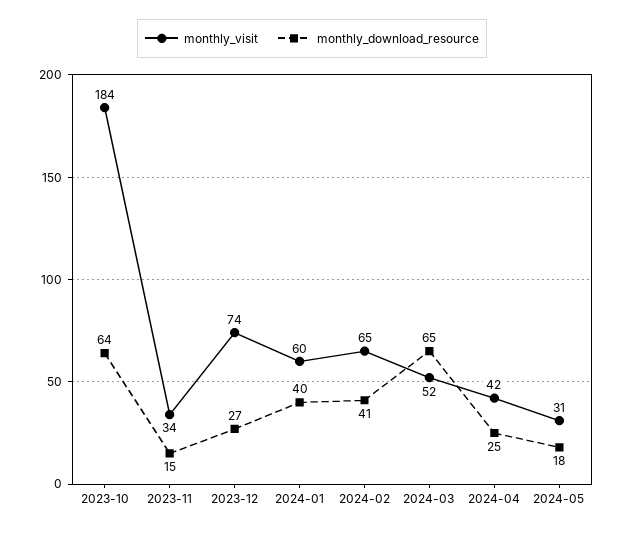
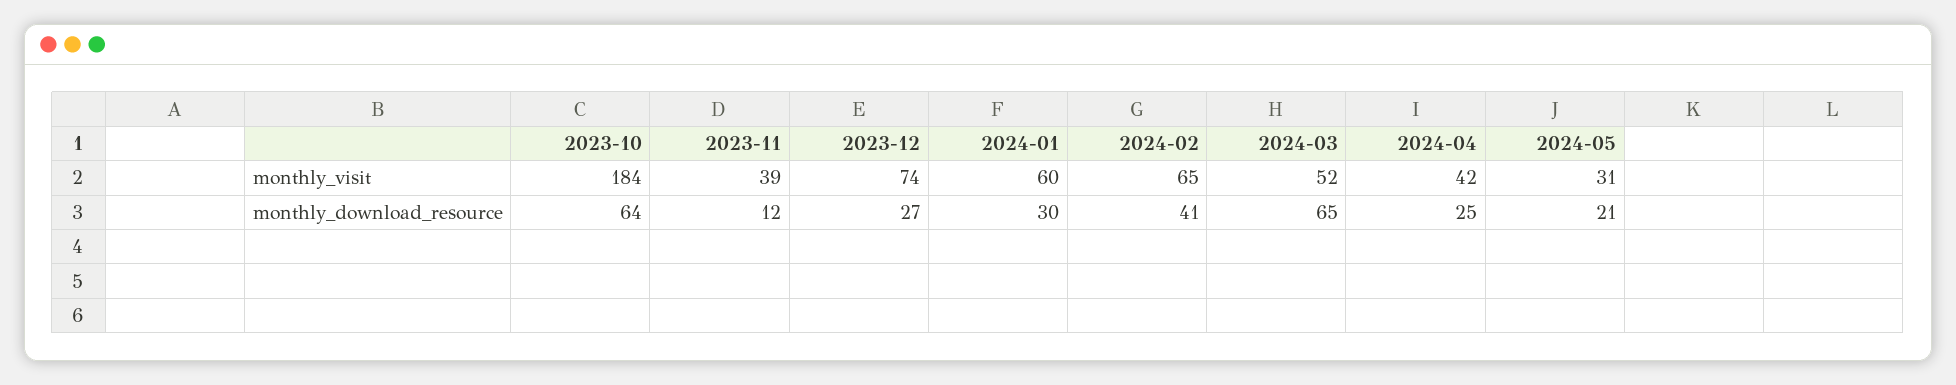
monthly_visit, 2023-11: 34 -> 39
monthly_download_resource, 2023-11: 15 -> 12
monthly_download_resource, 2024-01: 40 -> 30
monthly_download_resource, 2024-05: 18 -> 21

